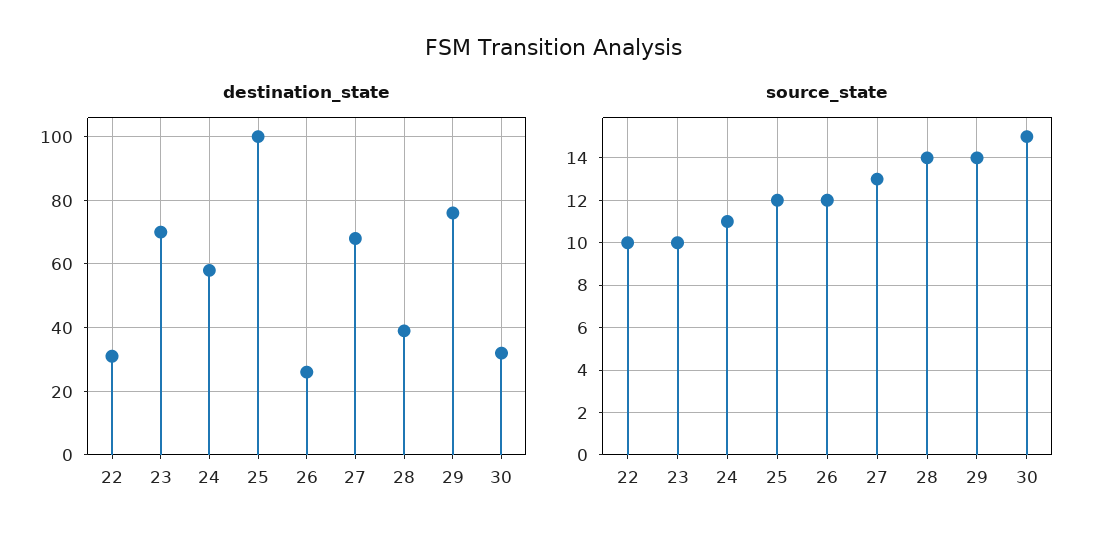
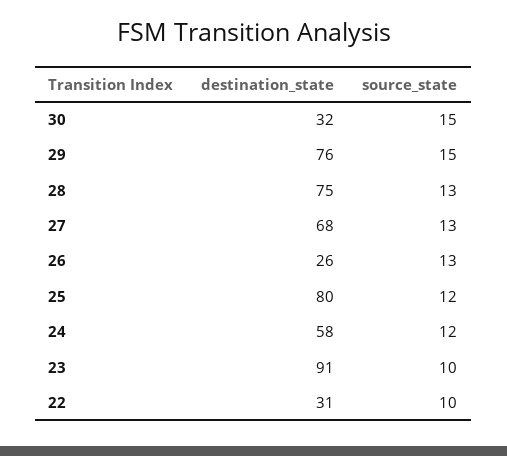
destination_state, 23: 70 -> 91
destination_state, 25: 100 -> 80
destination_state, 28: 40 -> 75
source_state, 24: 11 -> 12
source_state, 26: 12 -> 13
source_state, 28: 14 -> 13
source_state, 29: 14 -> 15

